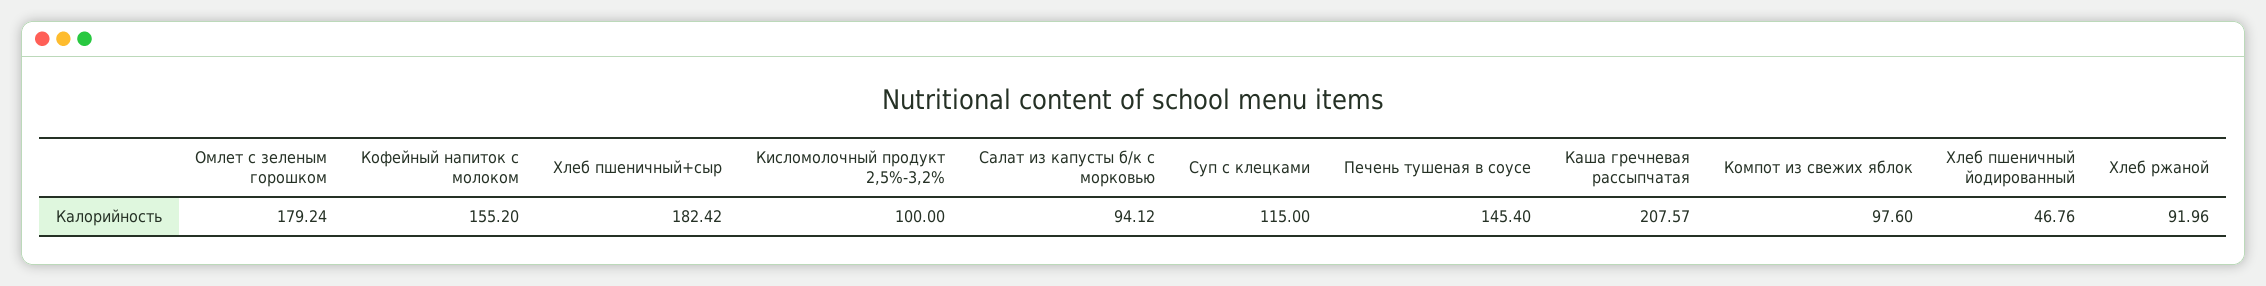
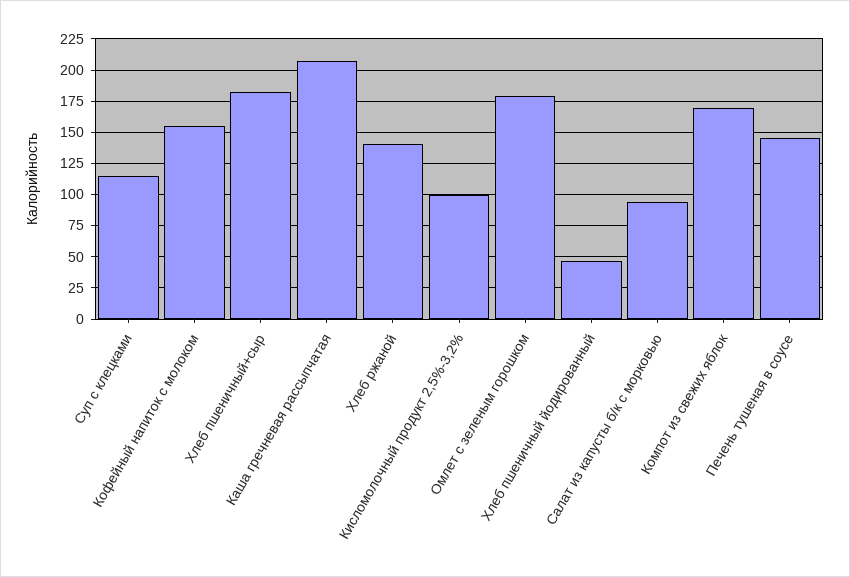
Компот из свежих яблок: 97.6 -> 170
Хлеб ржаной: 91.96 -> 140

